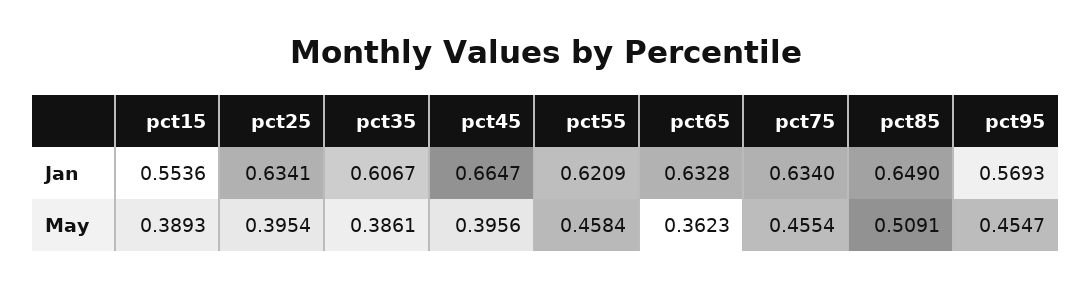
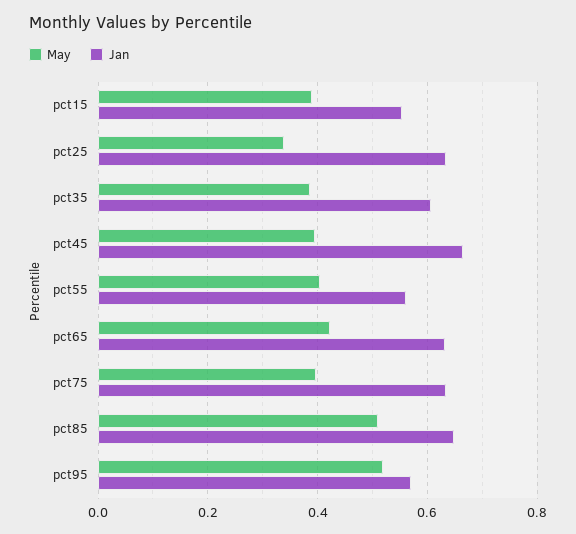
Jan, pct55: 0.6209 -> 0.56
May, pct25: 0.3954 -> 0.34
May, pct55: 0.4584 -> 0.4
May, pct65: 0.3623 -> 0.42
May, pct75: 0.4554 -> 0.4
May, pct95: 0.4547 -> 0.52

